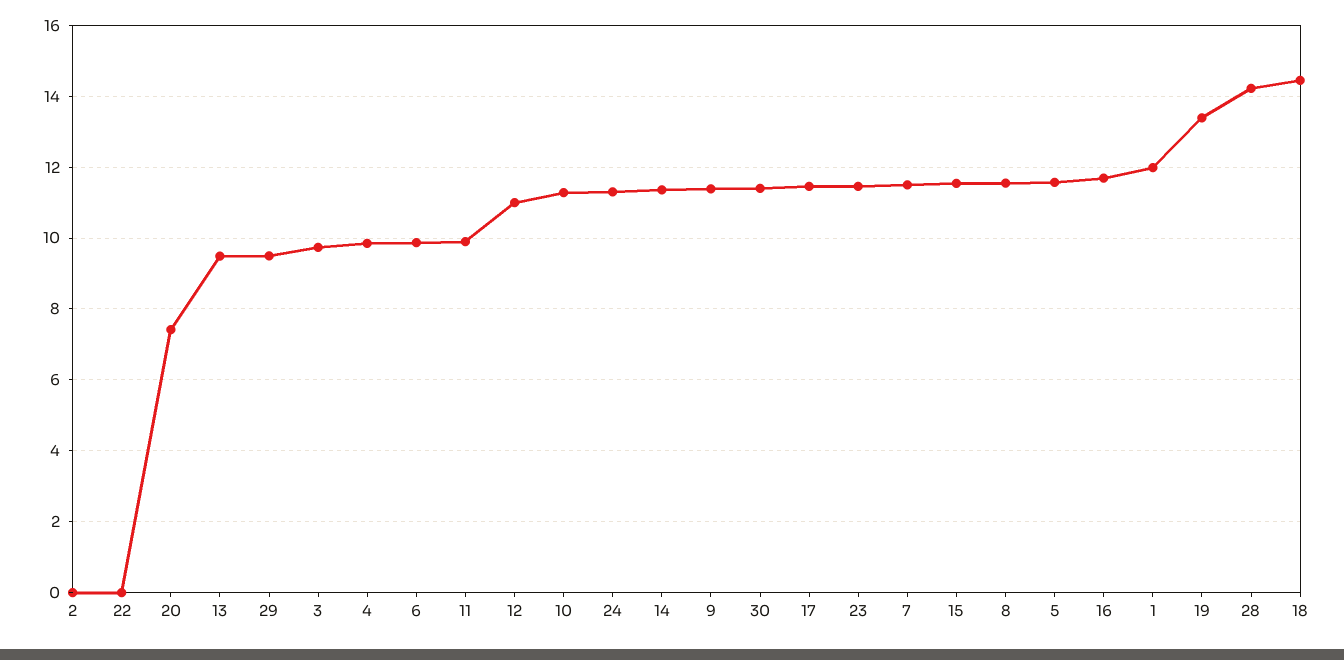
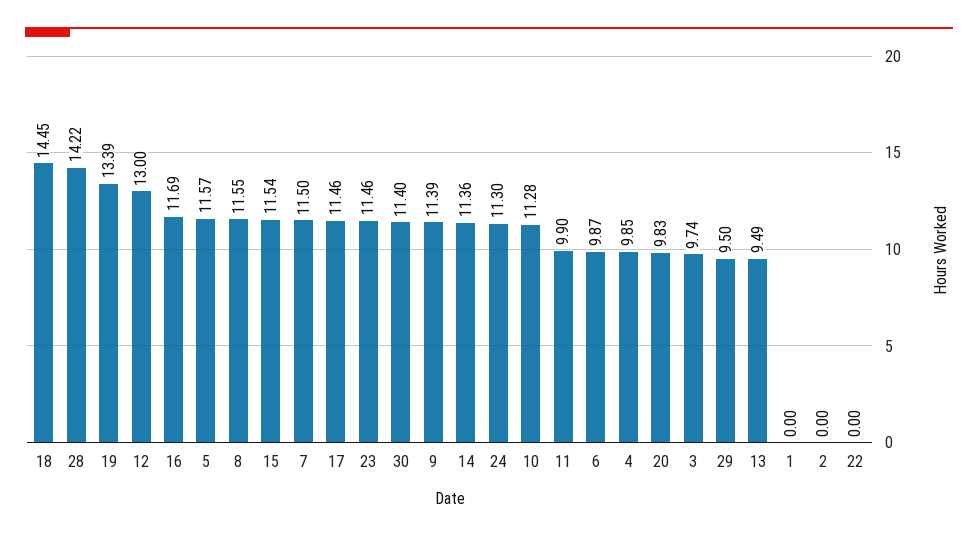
20: 7.4 -> 9.83
12: 11 -> 13
1: 12 -> 0

